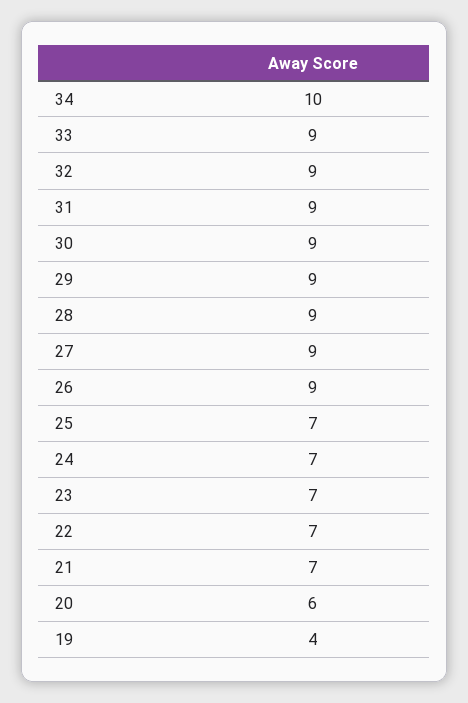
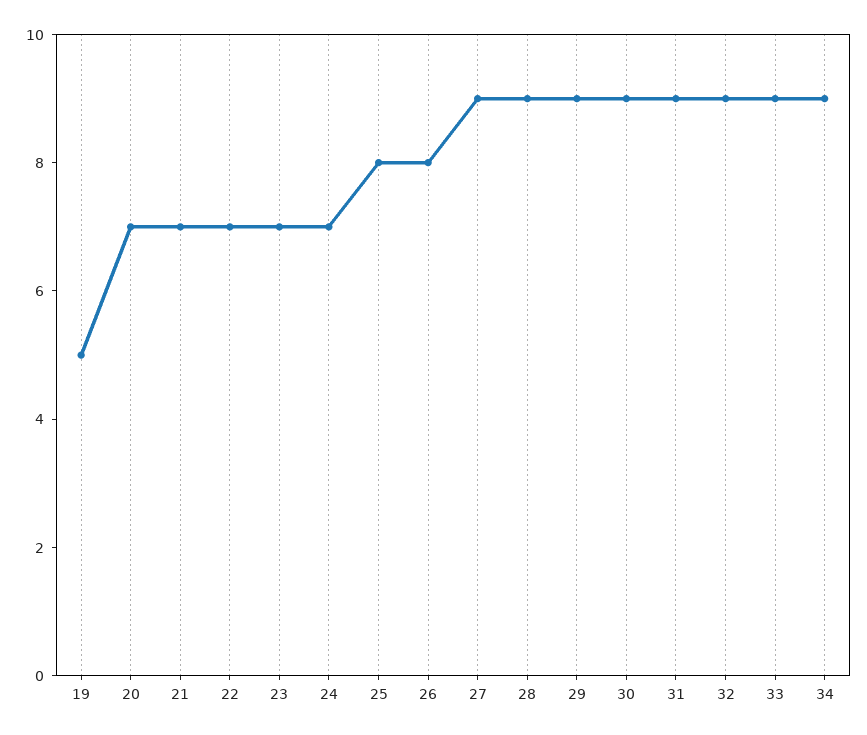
34: 10 -> 9
26: 9 -> 8
25: 7 -> 8
20: 6 -> 7
19: 4 -> 5

